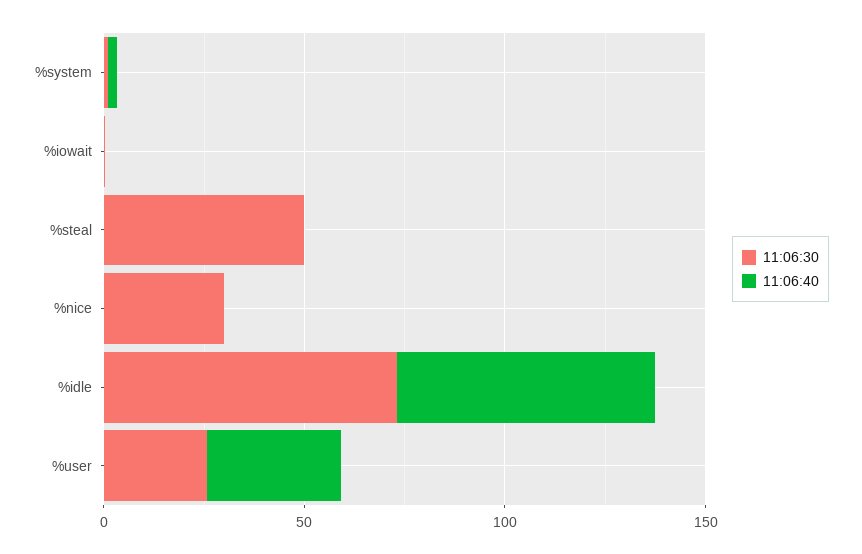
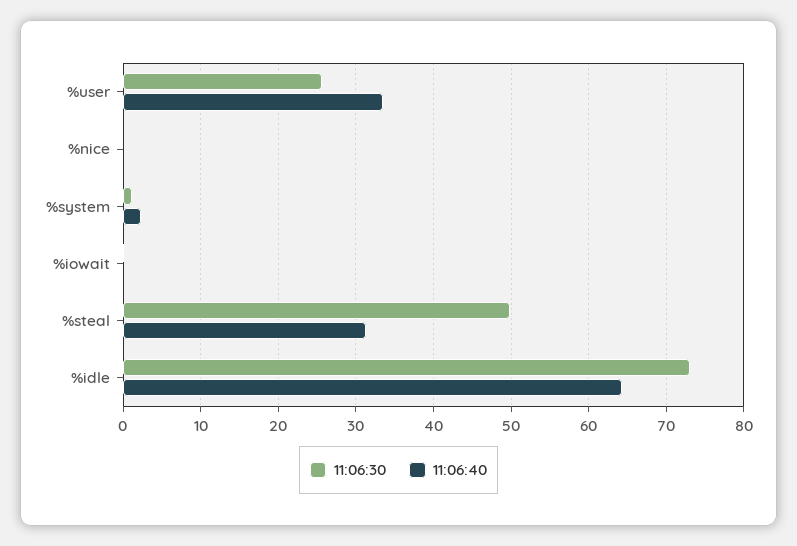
11:06:40, %steal: 0 -> 31
11:06:30, %nice: 30 -> 0

